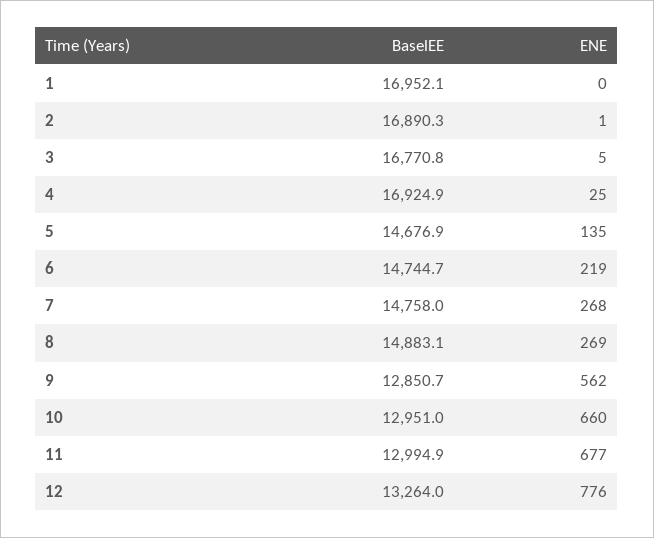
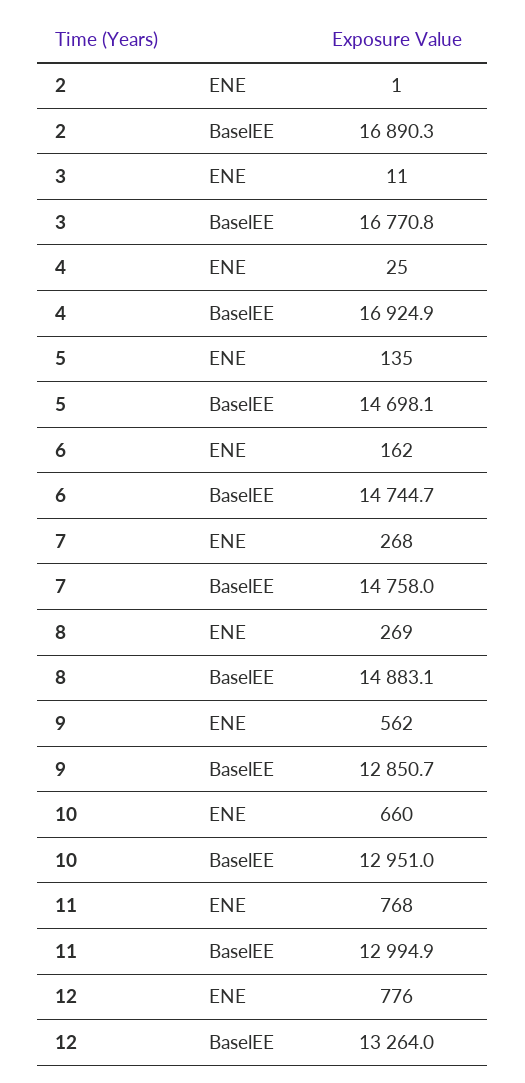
BaselEE, 1: 16952.1 -> none
ENE, 1: 0 -> none
ENE, 3: 5 -> 11
BaselEE, 5: 14676.9 -> 14698.1
ENE, 6: 219 -> 162
ENE, 11: 677 -> 768

